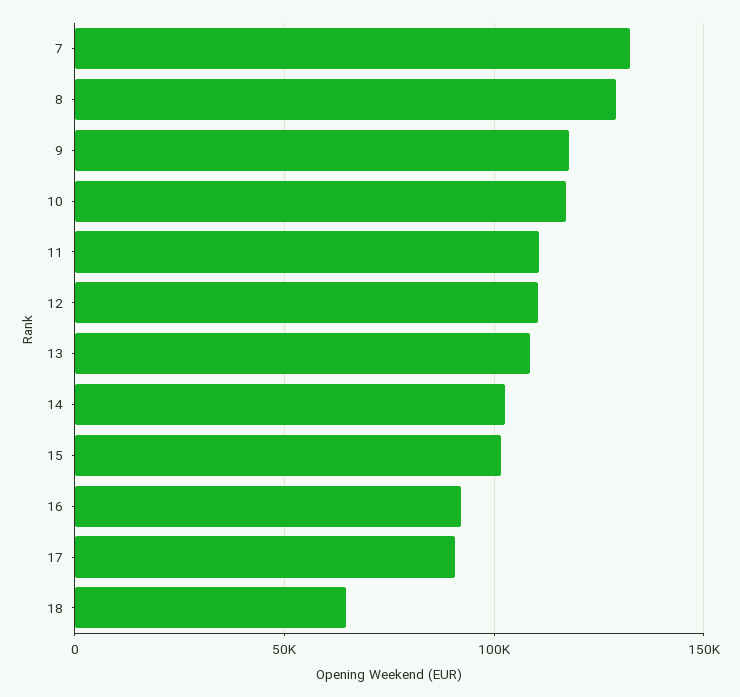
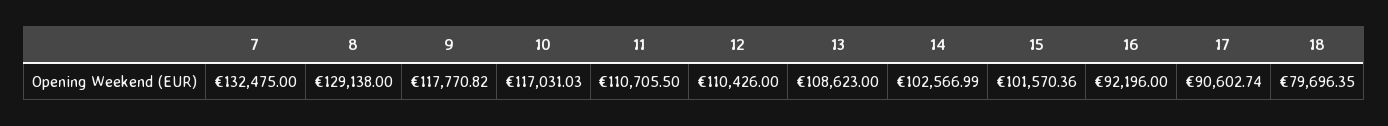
18: 65000 -> 79696.35

